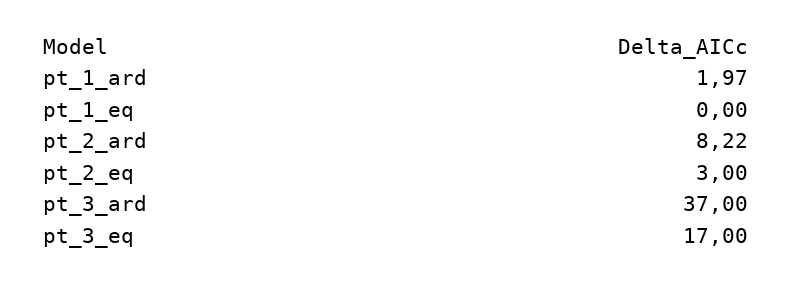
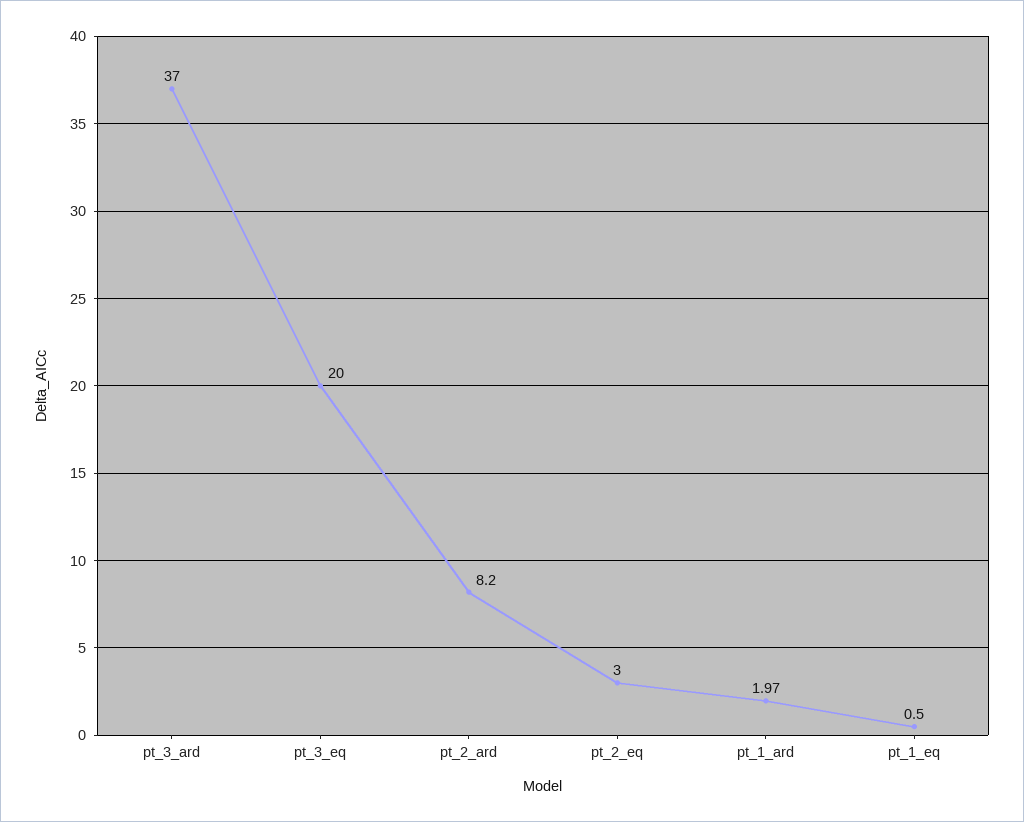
pt_1_eq: 0 -> 0.5
pt_2_ard: 8.22 -> 8.2
pt_3_eq: 17 -> 20

